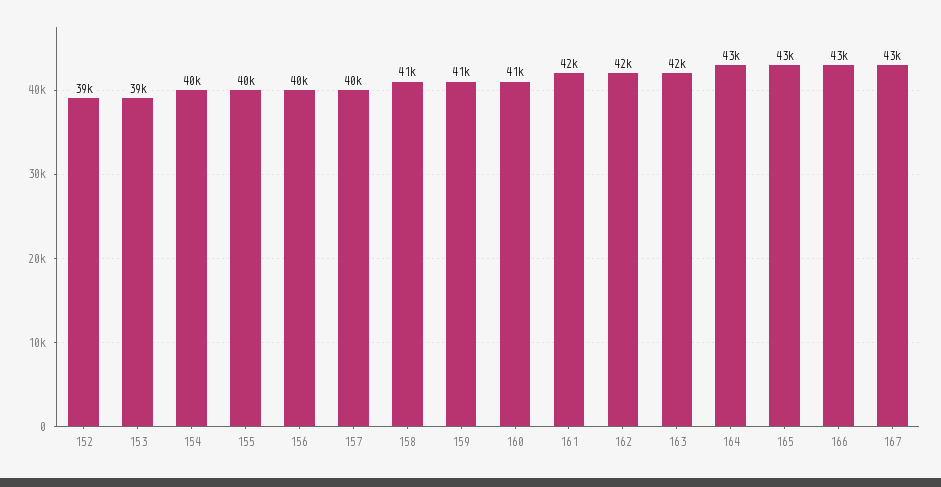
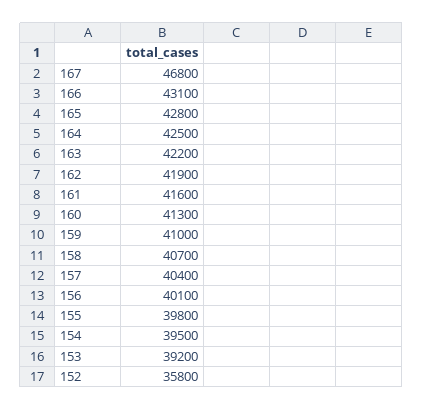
152: 39000 -> 35800
167: 43000 -> 46800

